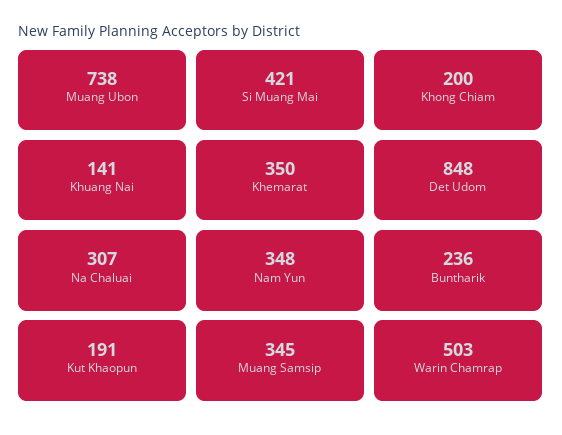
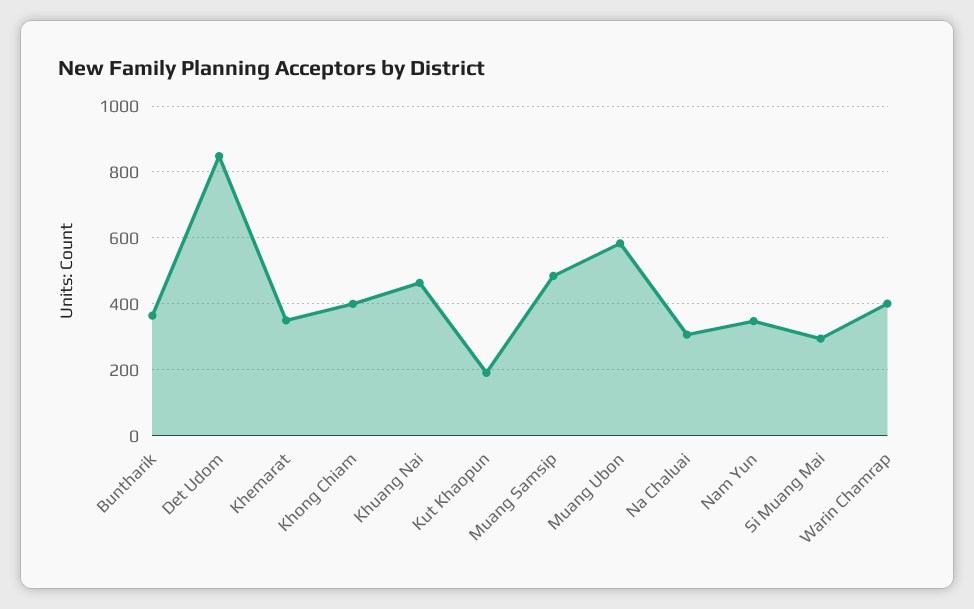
Muang Ubon: 738 -> 580
Si Muang Mai: 421 -> 300
Khong Chiam: 200 -> 400
Khuang Nai: 141 -> 460
Buntharik: 236 -> 360
Muang Samsip: 345 -> 480
Warin Chamrap: 503 -> 400

